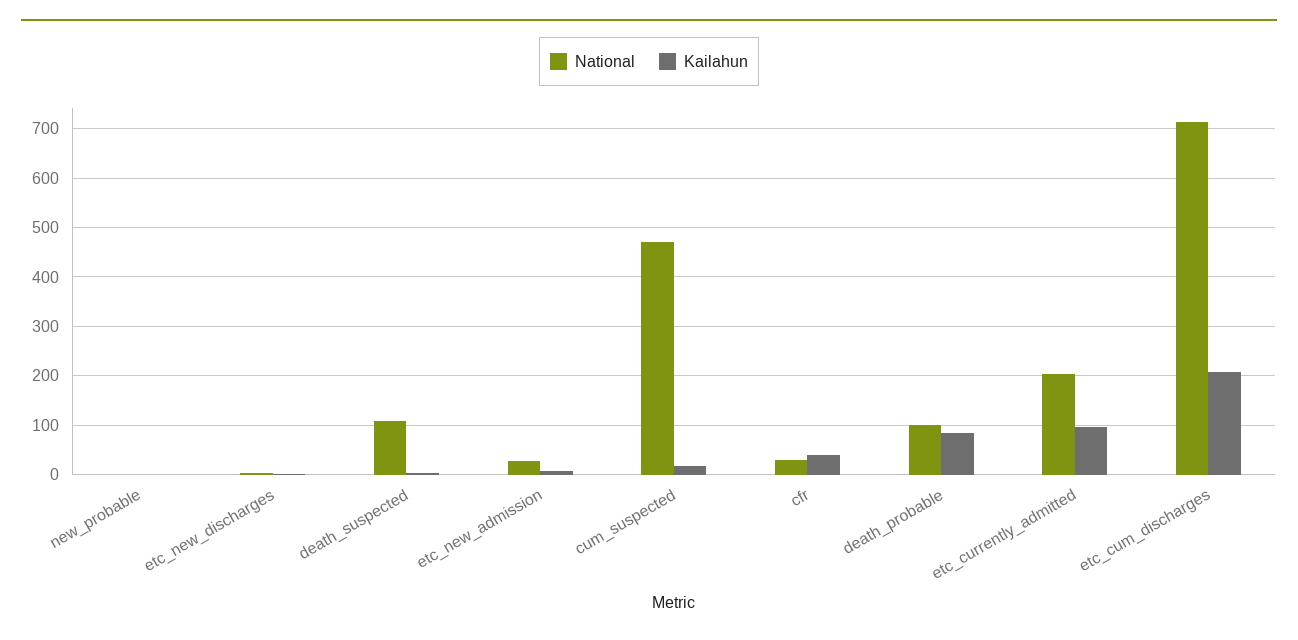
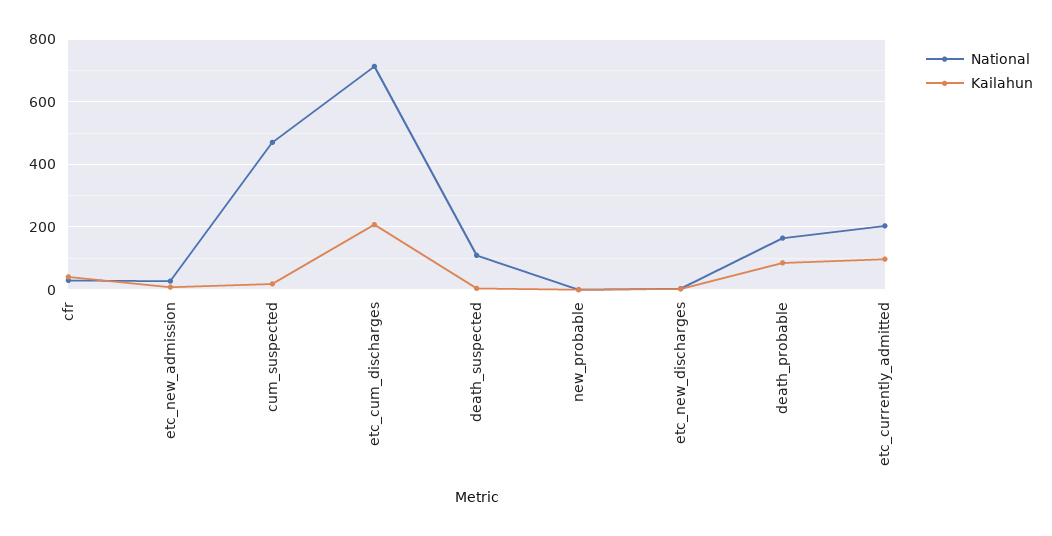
National, death_probable: 100 -> 160

